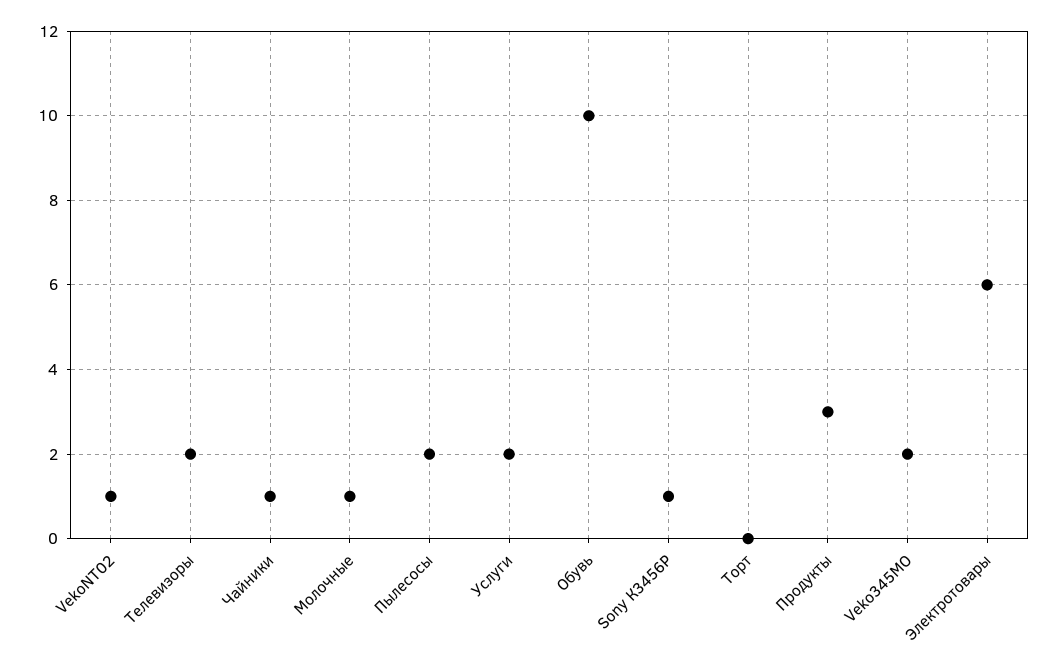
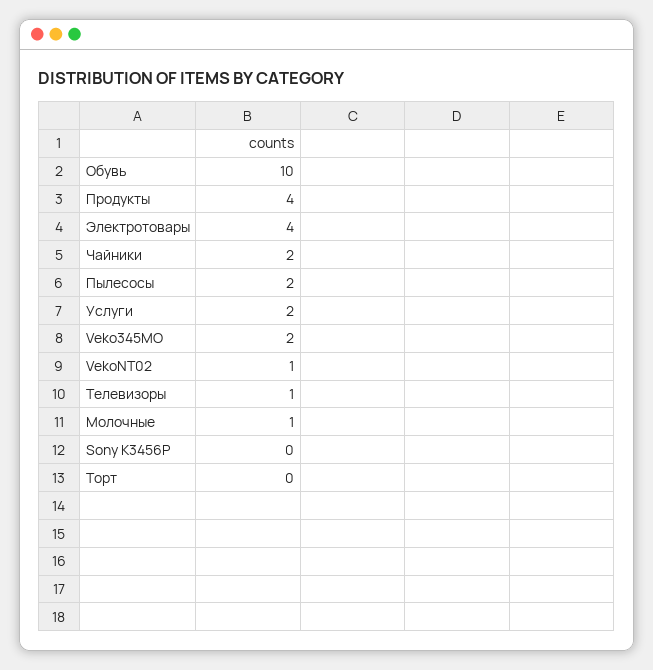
Телевизоры: 2 -> 1
Чайники: 1 -> 2
Sony К3456P: 1 -> 0
Продукты: 3 -> 4
Электротовары: 6 -> 4

